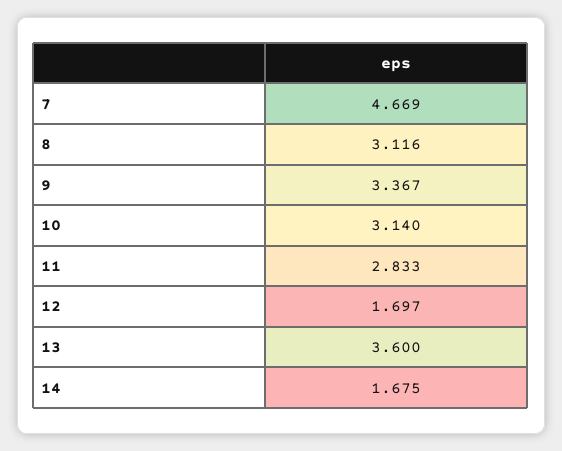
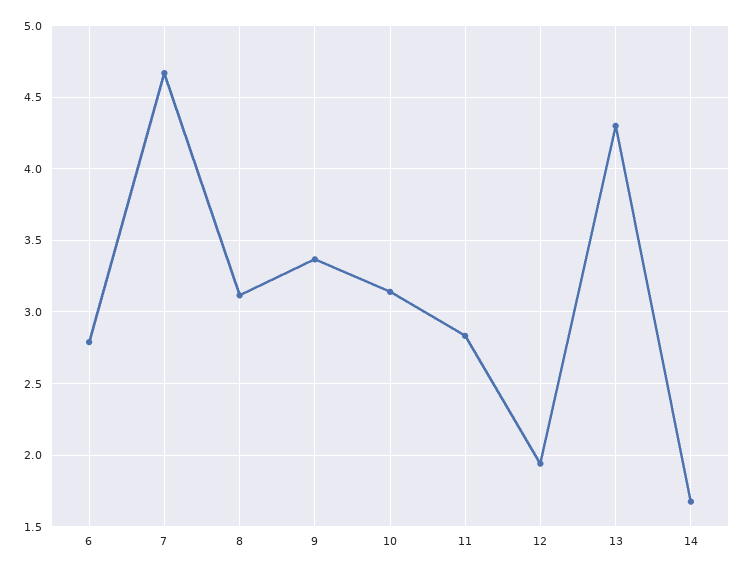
12: 1.697 -> 1.95
13: 3.6 -> 4.3
6: none -> 2.8

